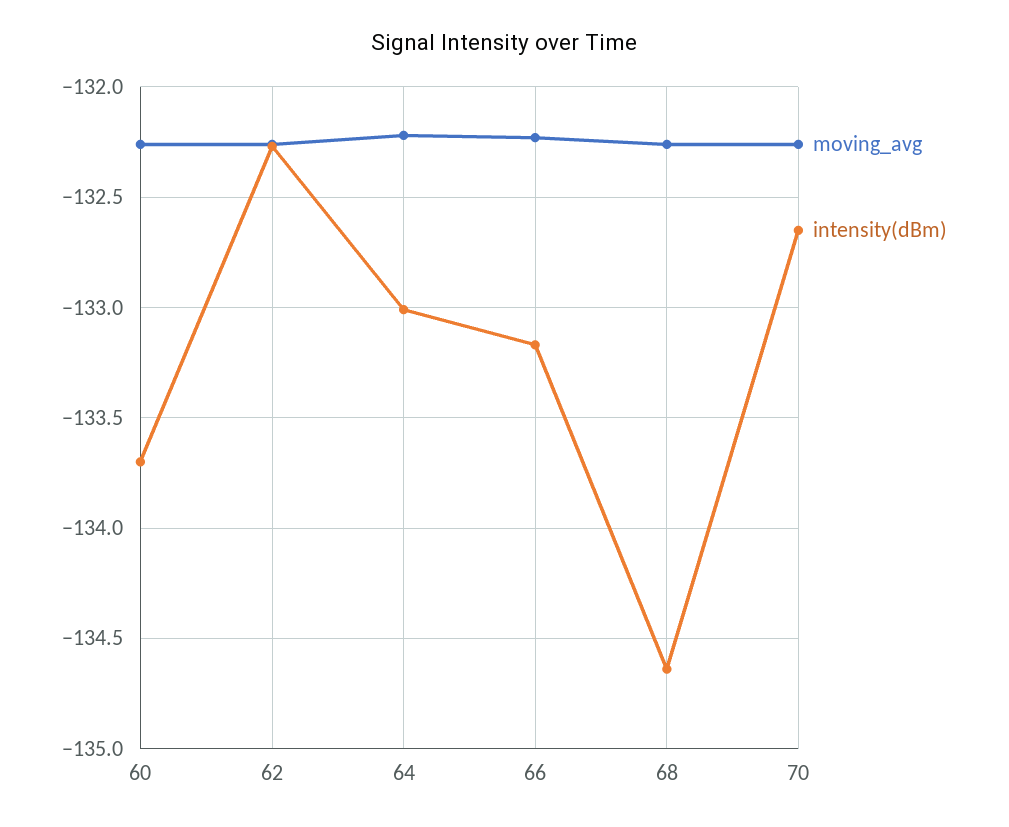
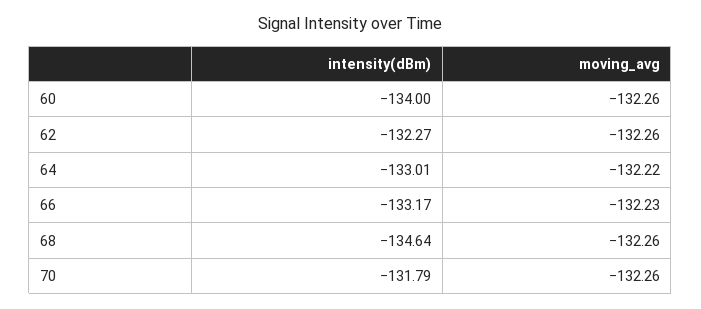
intensity(dBm), 60: -133.7 -> -134
intensity(dBm), 70: -132.65 -> -131.79

